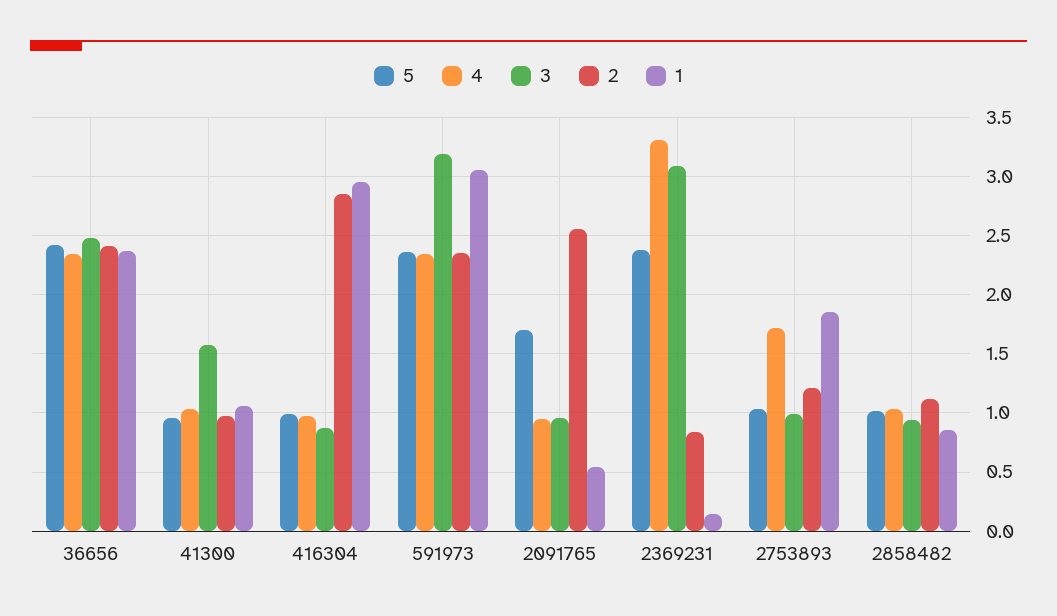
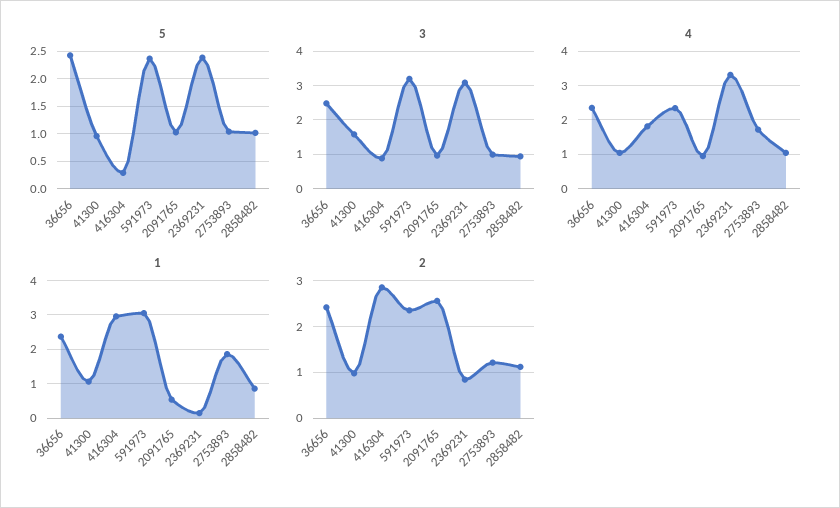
5, 416304: 1 -> 0.25
4, 416304: 1 -> 1.8
5, 2091765: 1.7 -> 1

